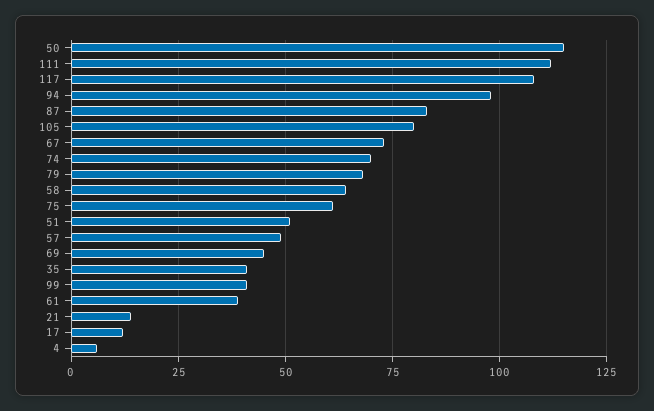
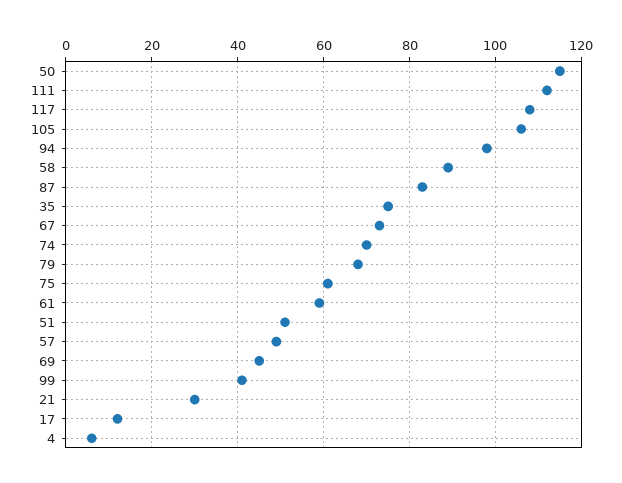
105: 80 -> 105
58: 65 -> 90
35: 40 -> 75
61: 40 -> 60
21: 15 -> 30

